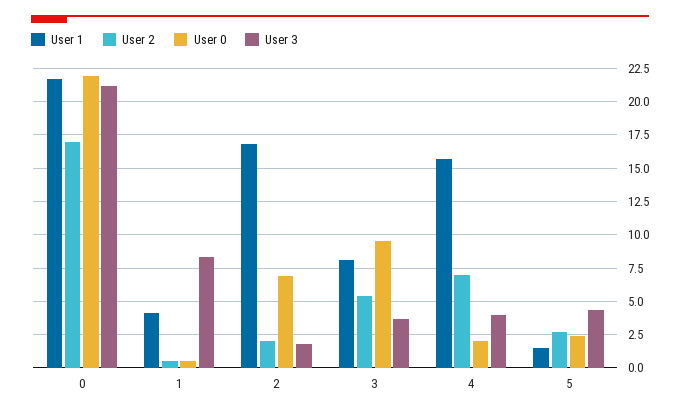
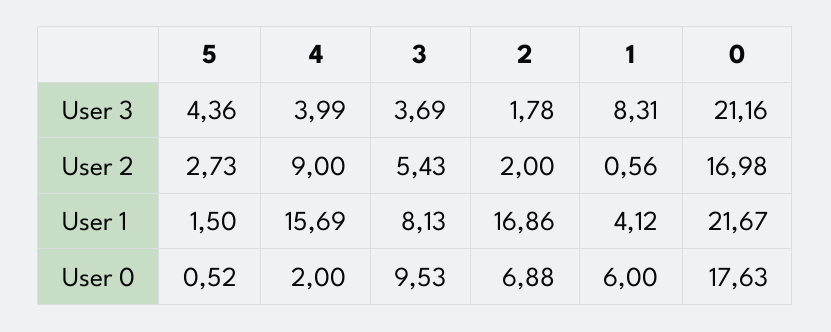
User 0, 0: 22 -> 17.63
User 0, 1: 0.5 -> 6
User 2, 4: 7 -> 9
User 0, 5: 2.5 -> 0.52

